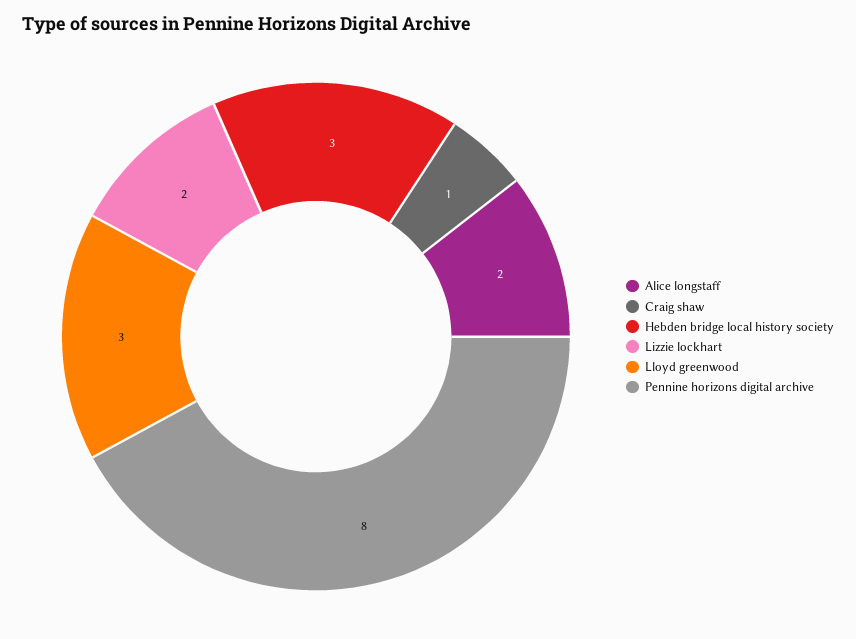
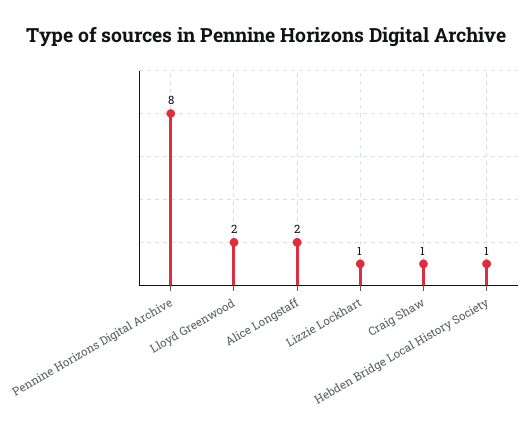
Hebden bridge local history society: 3 -> 1
Lizzie lockhart: 2 -> 1
Lloyd greenwood: 3 -> 2

